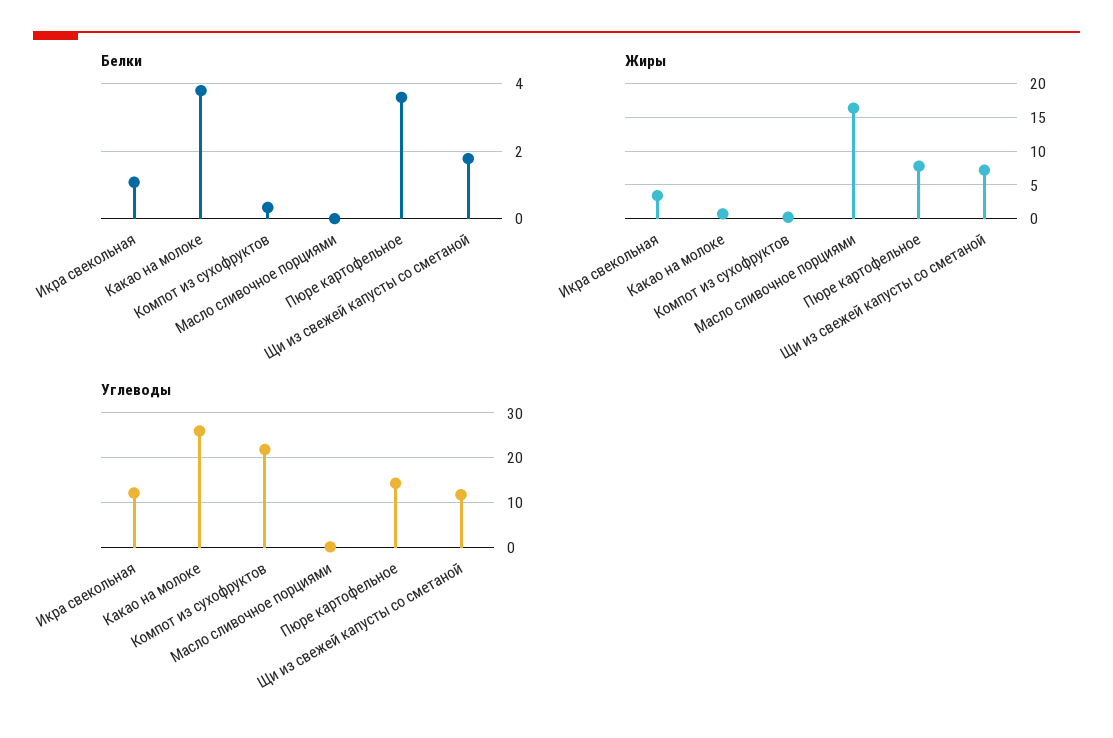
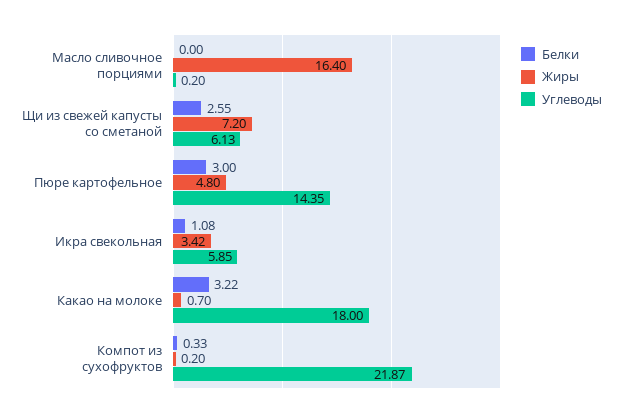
Белки, Какао на молоке: 3.8 -> 3.22
Белки, Пюре картофельное: 3.6 -> 3
Белки, Щи из свежей капусты со сметаной: 1.8 -> 2.55
Жиры, Пюре картофельное: 8 -> 4.8
Углеводы, Икра свекольная: 12 -> 5.85
Углеводы, Какао на молоке: 26 -> 18
Углеводы, Щи из свежей капусты со сметаной: 12 -> 6.13

